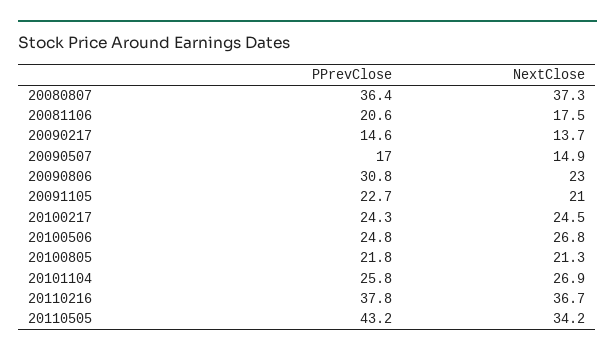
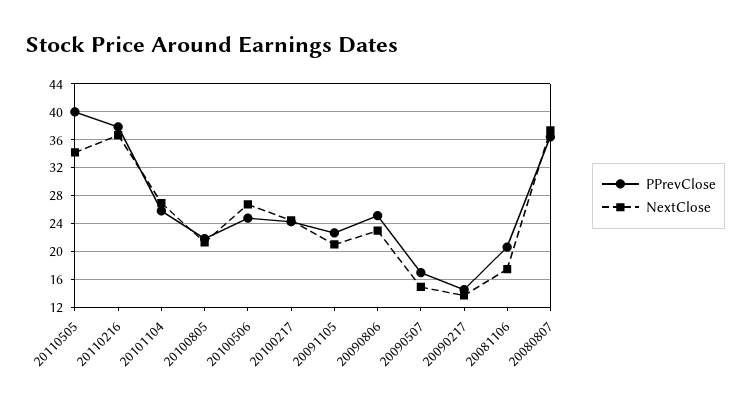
PPrevClose, 20090806: 30.8 -> 25
PPrevClose, 20110505: 43.2 -> 40

